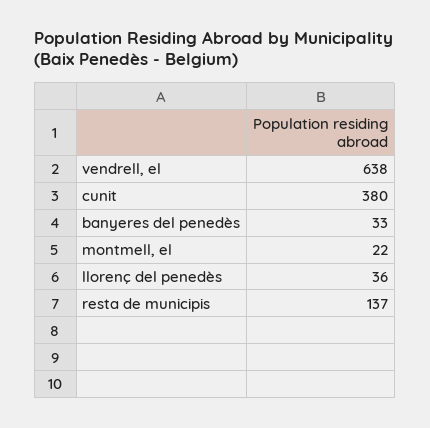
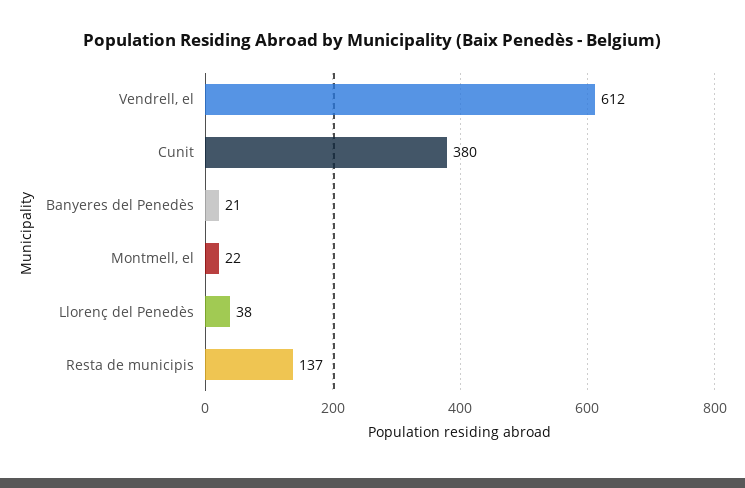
vendrell, el: 638 -> 612
banyeres del penedès: 33 -> 21
llorenç del penedès: 36 -> 38

